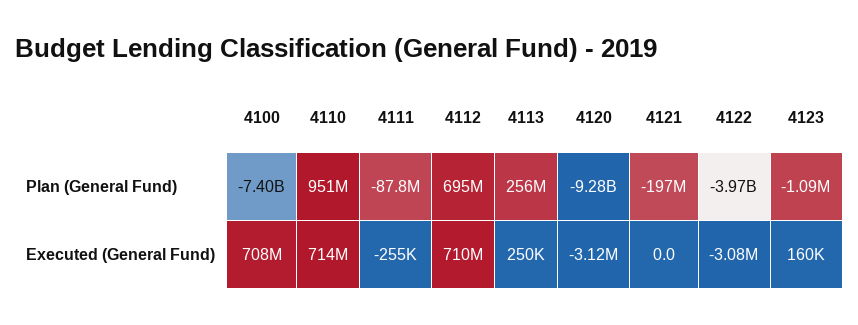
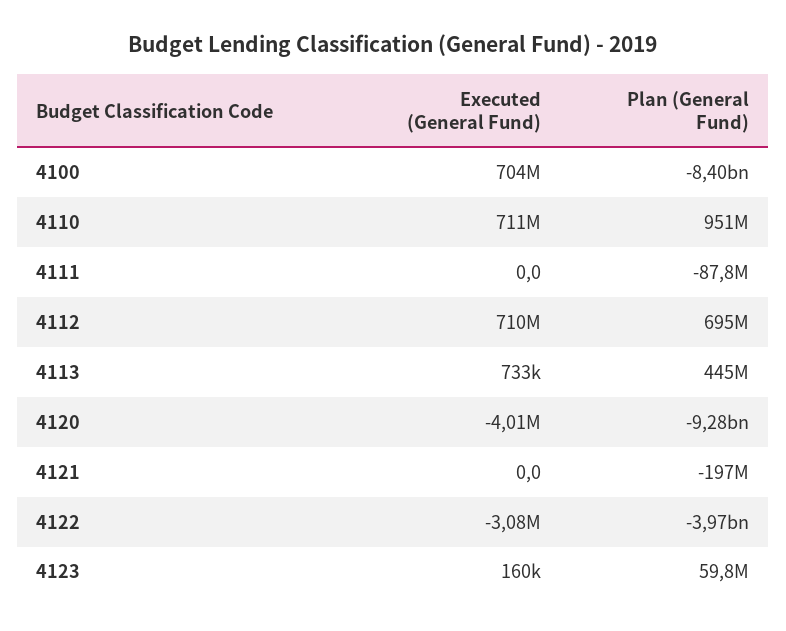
4100, Plan (General Fund): -7400000000 -> -8400000000
4113, Plan (General Fund): 256000000 -> 445000000
4123, Plan (General Fund): -1090000 -> 59800000
4100, Executed (General Fund): 708000000 -> 704000000
4110, Executed (General Fund): 714000000 -> 711000000
4111, Executed (General Fund): -255000 -> 0
4113, Executed (General Fund): 250000 -> 733000
4120, Executed (General Fund): -3120000 -> -4010000

